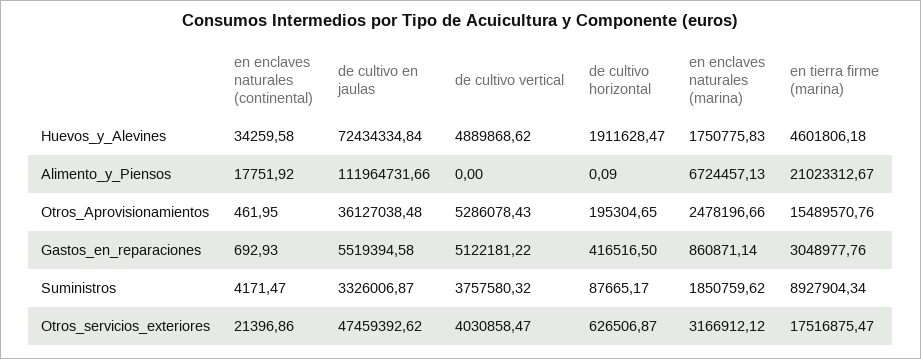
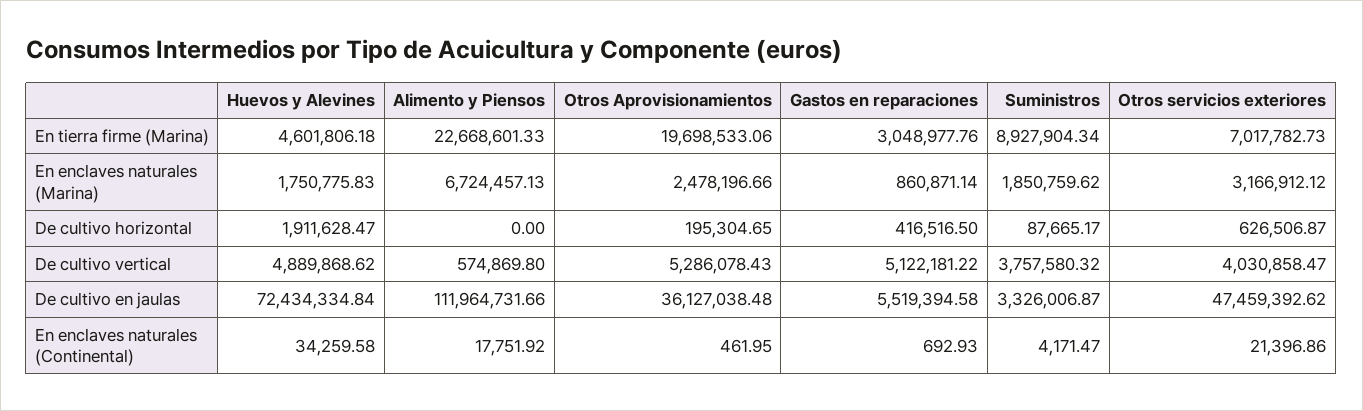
de cultivo vertical, Alimento_y_Piensos: 0 -> 574869.8
de cultivo horizontal, Alimento_y_Piensos: 0.09 -> 0
en tierra firme (marina), Alimento_y_Piensos: 21023312.67 -> 22668601.33
en tierra firme (marina), Otros_Aprovisionamientos: 15489570.76 -> 19698533.06
en tierra firme (marina), Otros_servicios_exteriores: 17516875.47 -> 7017782.73

